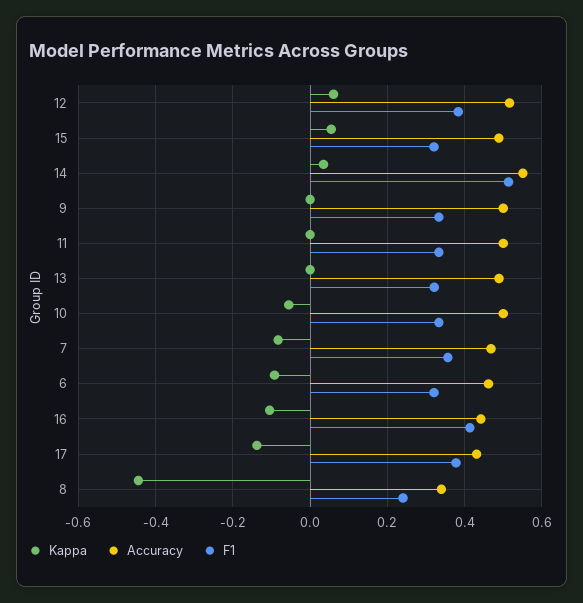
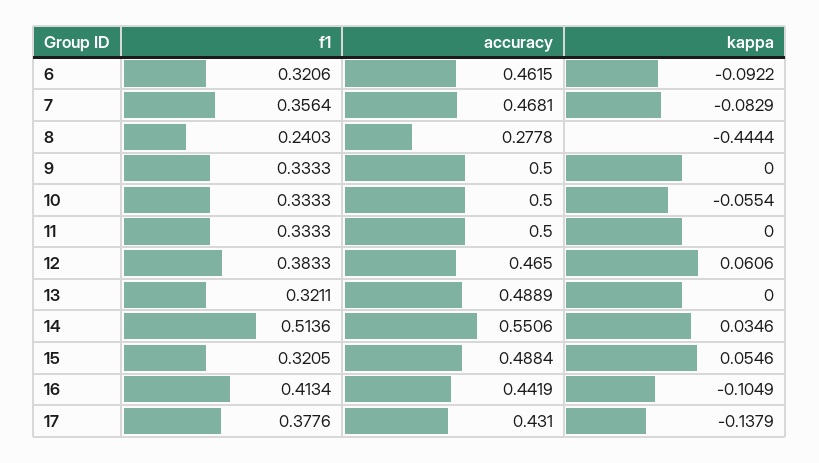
Accuracy, 12: 0.52 -> 0.465
Accuracy, 8: 0.34 -> 0.2778

